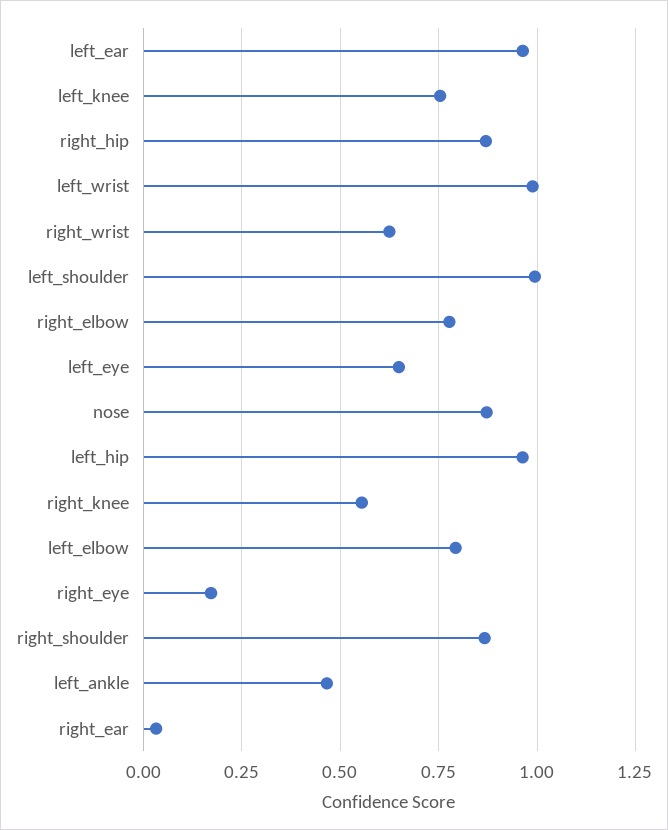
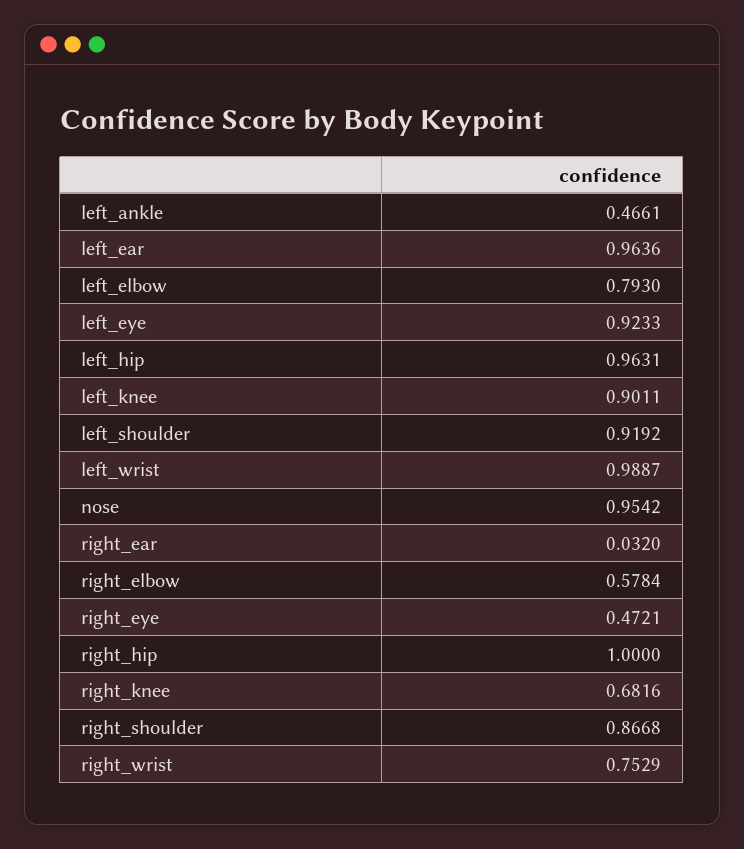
left_knee: 0.75 -> 0.9011
right_hip: 0.875 -> 1
right_wrist: 0.625 -> 0.7529
left_shoulder: 1 -> 0.9192
right_elbow: 0.775 -> 0.5784
left_eye: 0.65 -> 0.9233
nose: 0.875 -> 0.9542
right_knee: 0.55 -> 0.6816
right_eye: 0.175 -> 0.4721

